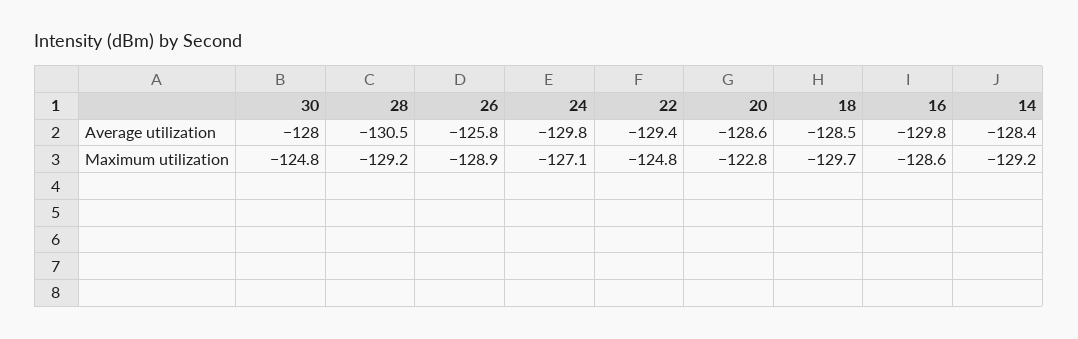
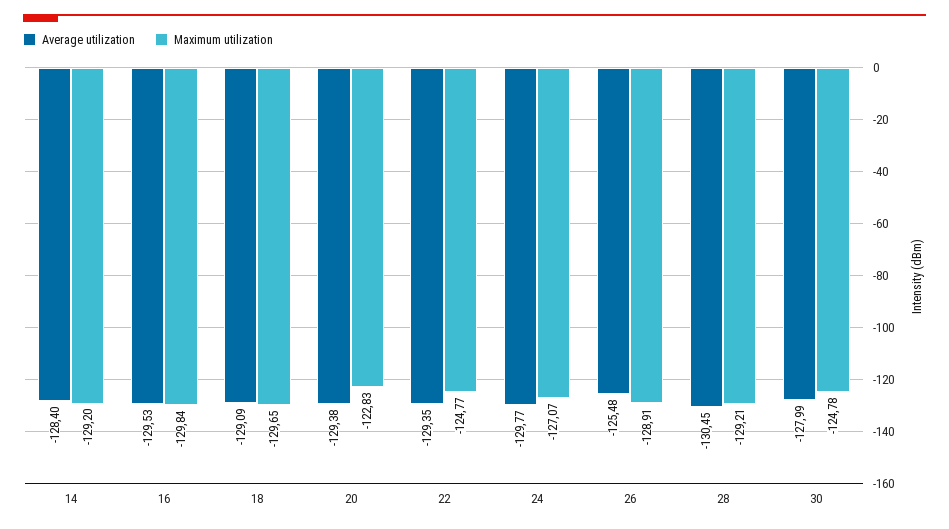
Average utilization, 26: -125.8 -> -125.48
Average utilization, 20: -128.6 -> -129.38
Average utilization, 18: -128.5 -> -129.09
Average utilization, 16: -129.8 -> -129.53
Maximum utilization, 16: -128.6 -> -129.84

